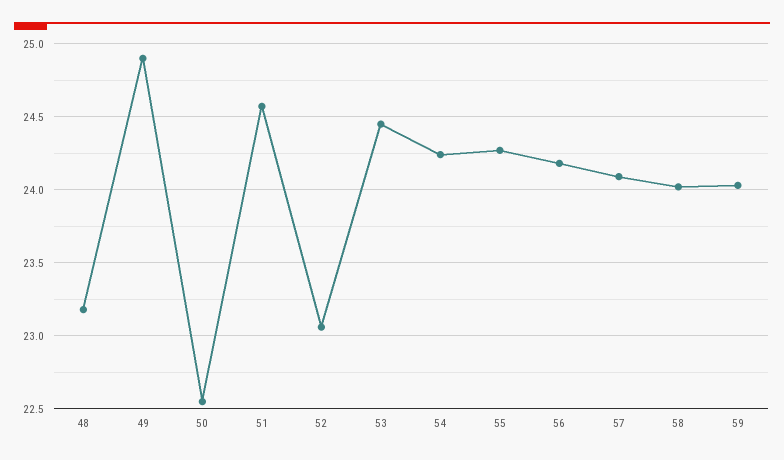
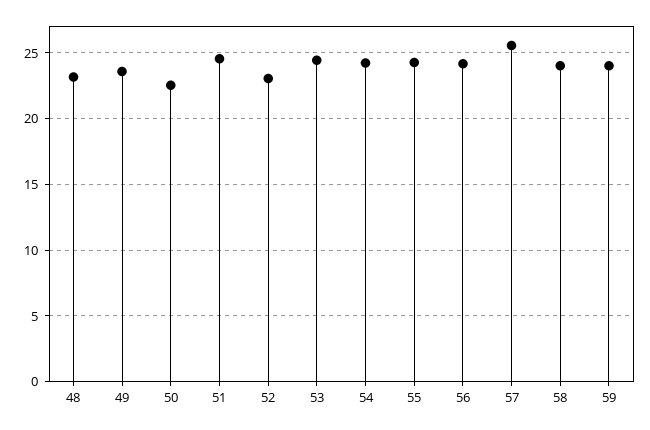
49: 24.9 -> 23.5
57: 24.1 -> 25.5

